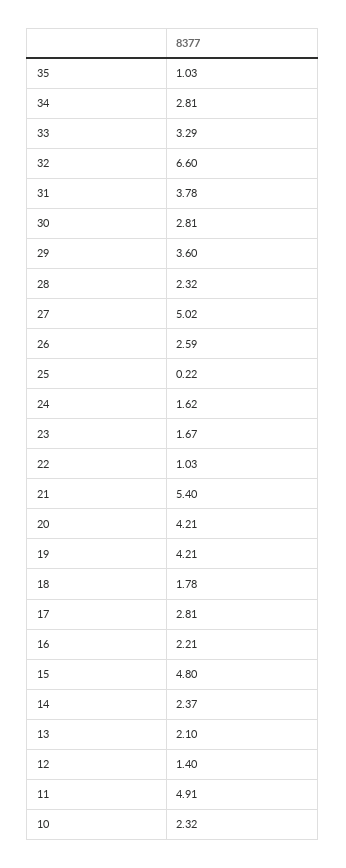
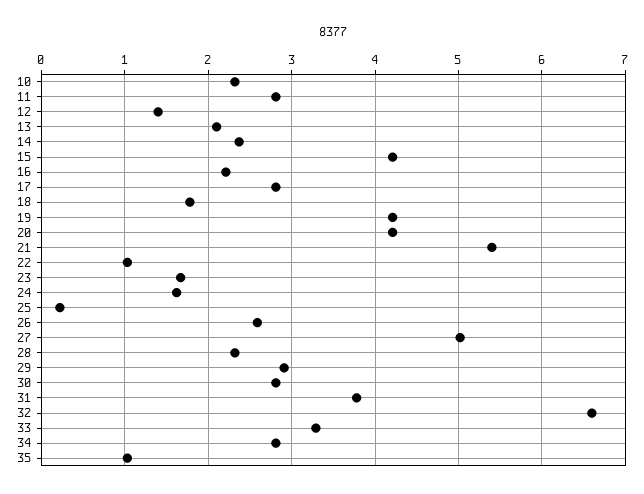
29: 3.6 -> 2.9
15: 4.8 -> 4.2
11: 4.91 -> 2.8

